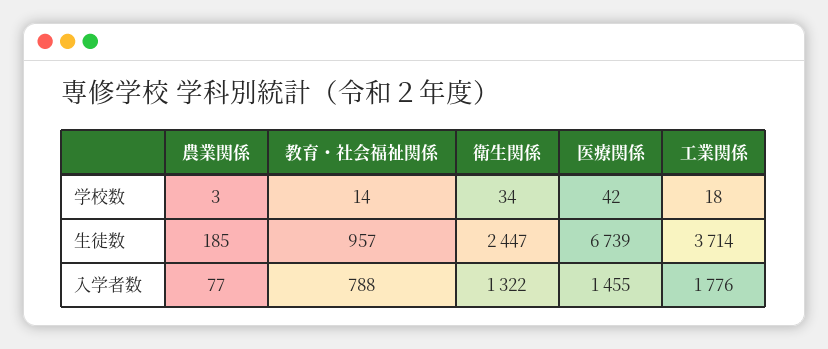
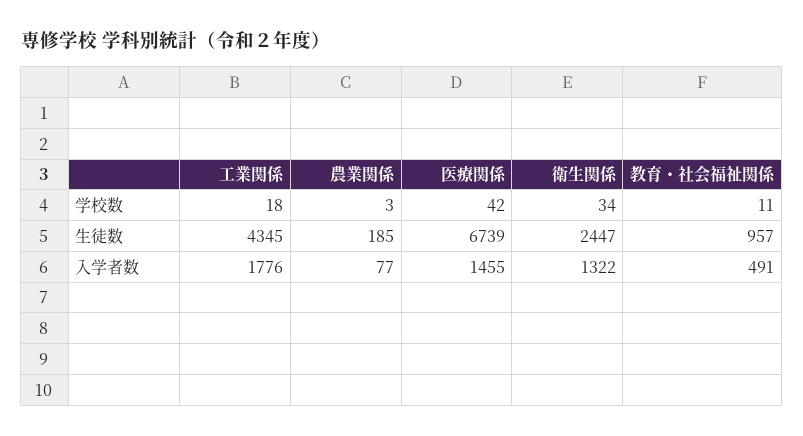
教育・社会福祉関係, 学校数: 14 -> 11
工業関係, 生徒数: 3714 -> 4345
教育・社会福祉関係, 入学者数: 788 -> 491

